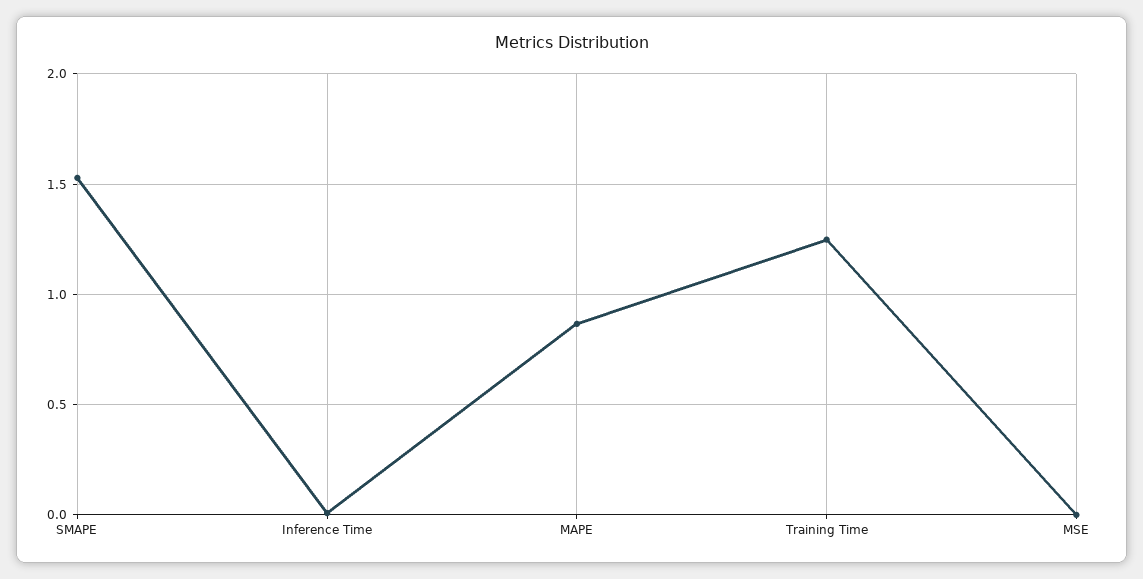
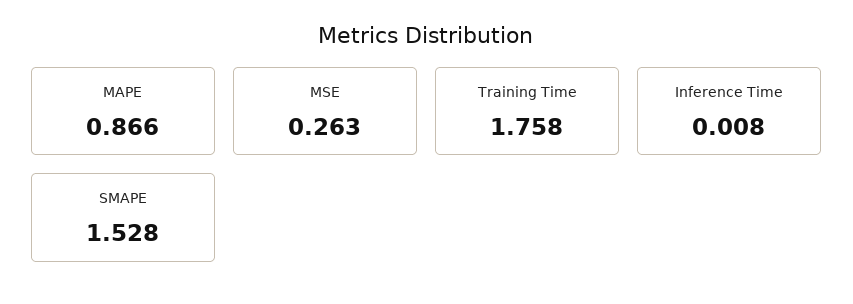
Training Time: 1.25 -> 1.758
MSE: 0 -> 0.263

